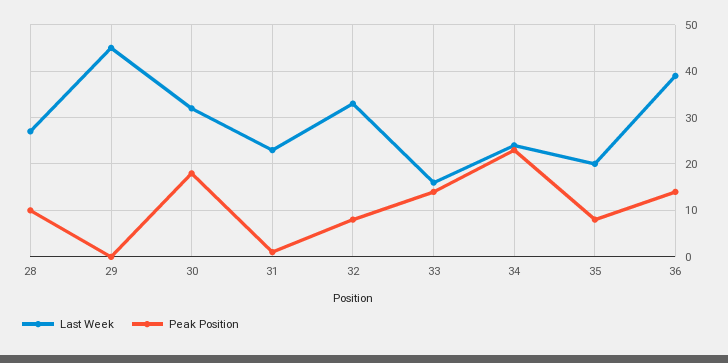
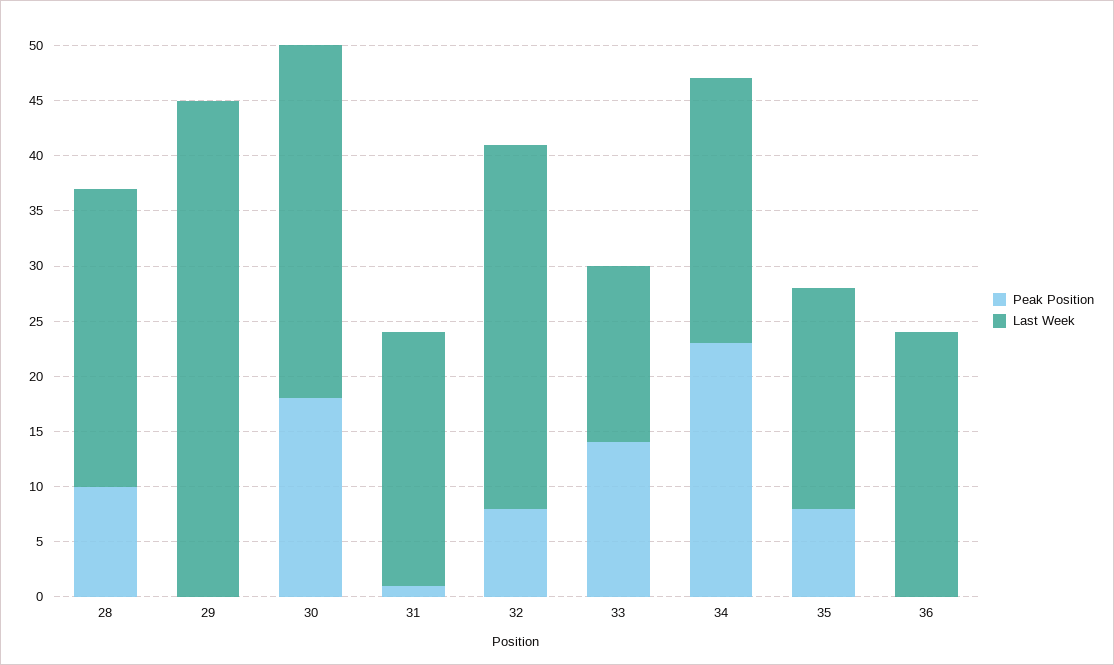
Last Week, 36: 40 -> 24
Peak Position, 36: 15 -> 0

